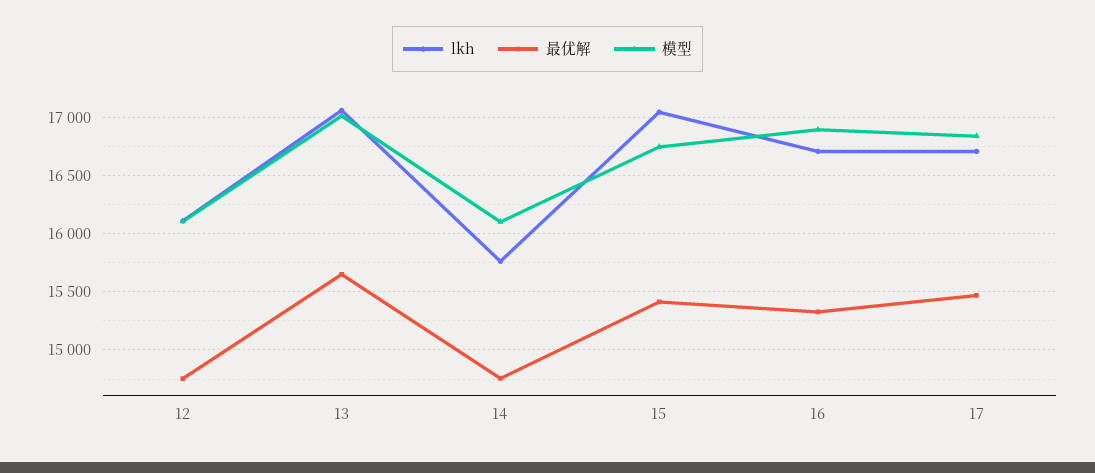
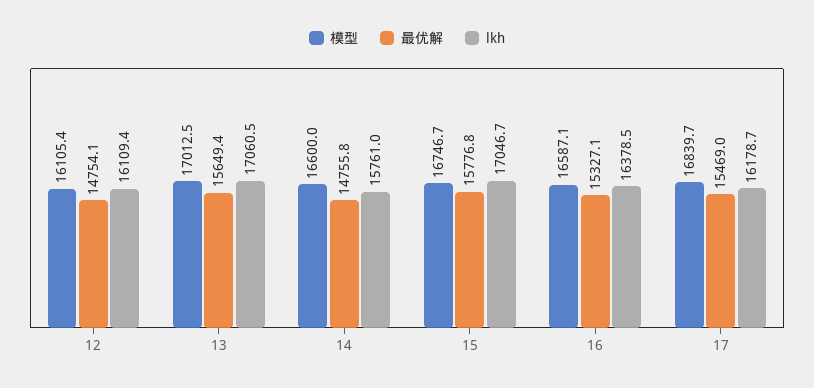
模型, 14: 16100 -> 16600
最优解, 15: 15400 -> 15776.8
lkh, 16: 16700 -> 16378.5
模型, 16: 16900 -> 16587.1
lkh, 17: 16700 -> 16178.7

